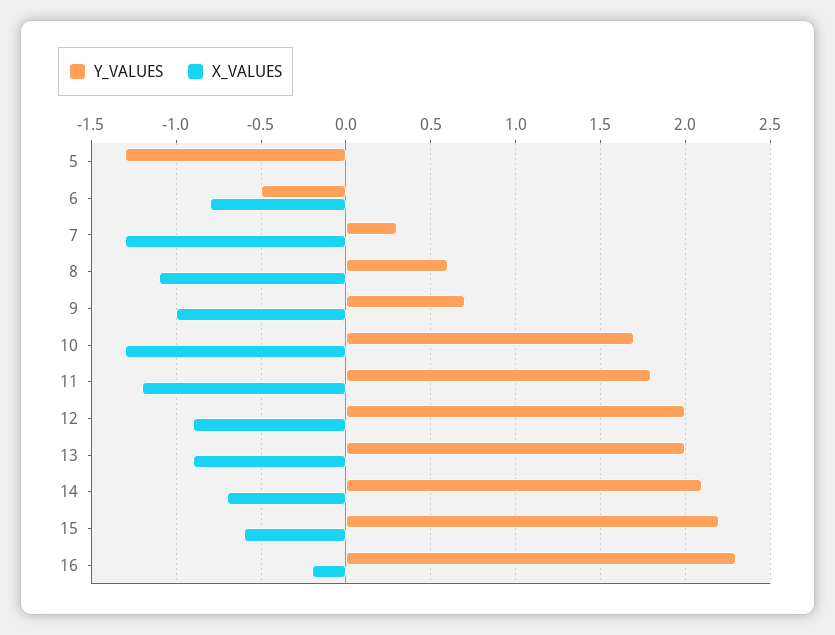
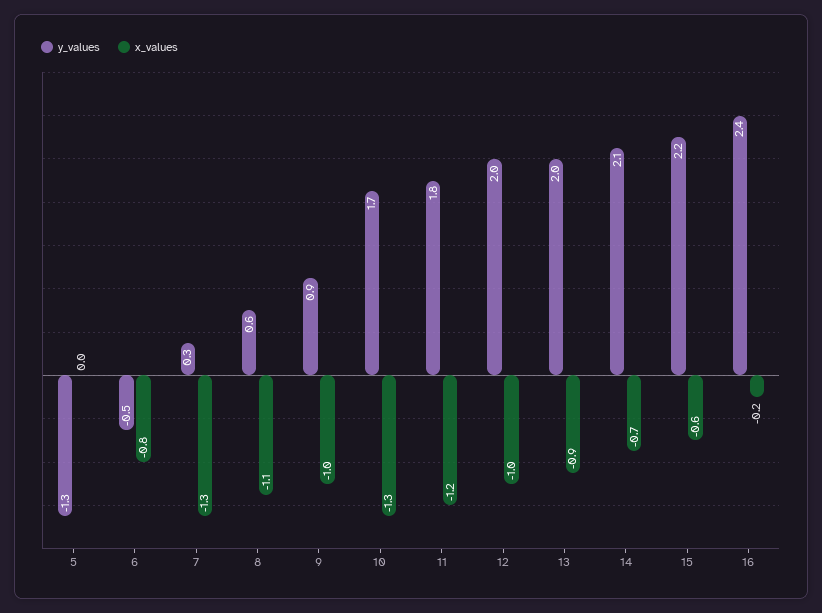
Y_VALUES, 9: 0.7 -> 0.9
X_VALUES, 12: -0.9 -> -1
Y_VALUES, 16: 2.3 -> 2.4

